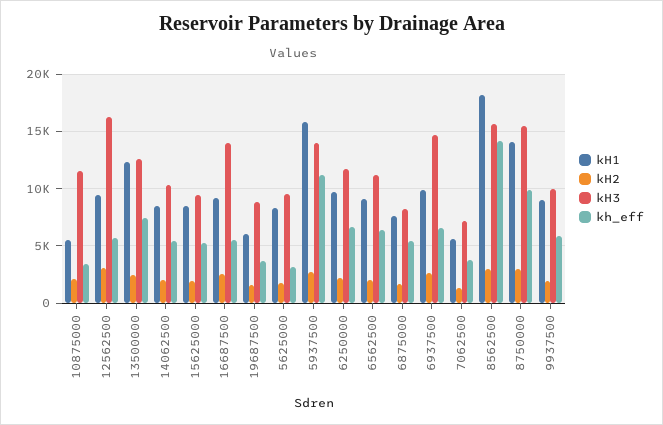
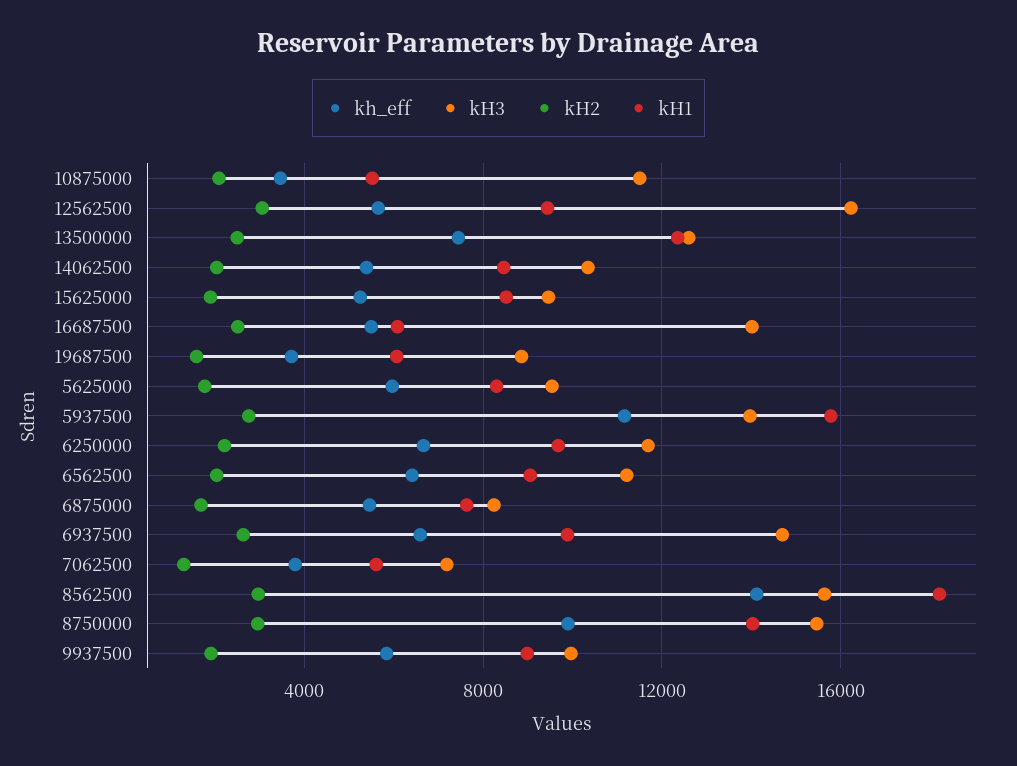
kH1, 16687500: 9000 -> 6000
kh_eff, 5625000: 3000 -> 6000

